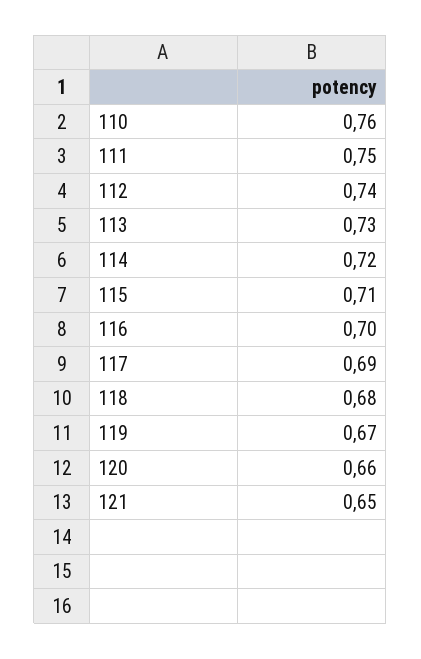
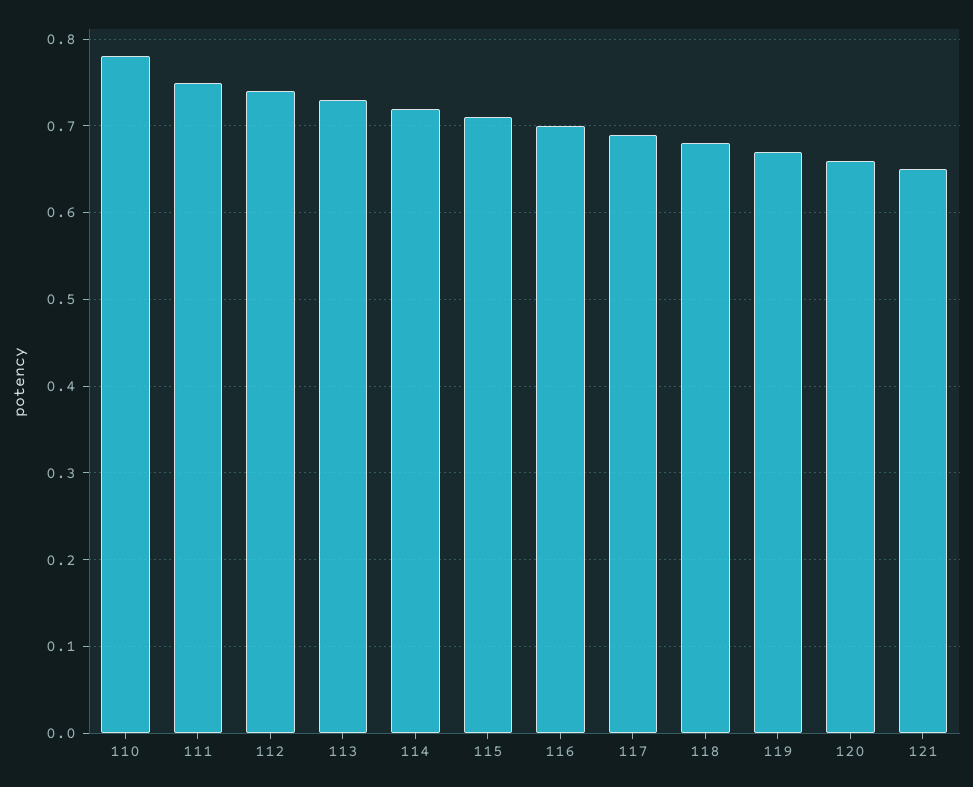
110: 0.76 -> 0.78

